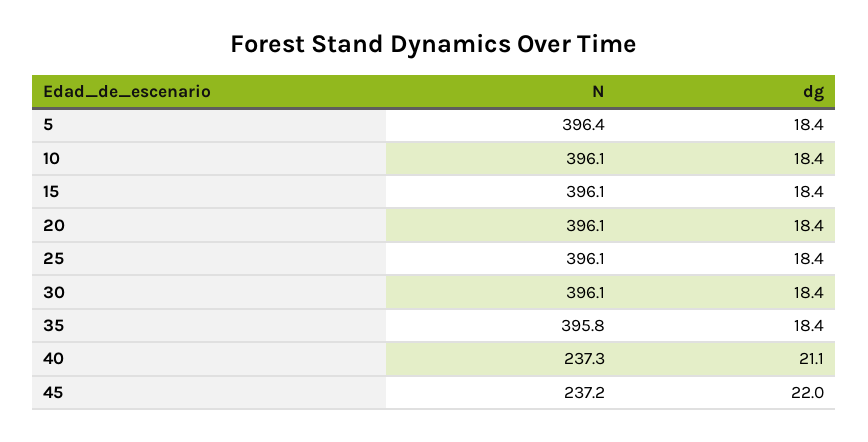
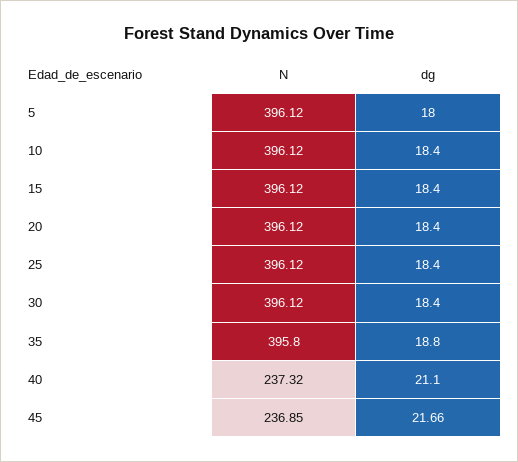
N, 5: 396.4 -> 396.12
dg, 5: 18.4 -> 18
dg, 35: 18.4 -> 18.8
N, 45: 237.2 -> 236.85
dg, 45: 22 -> 21.66

